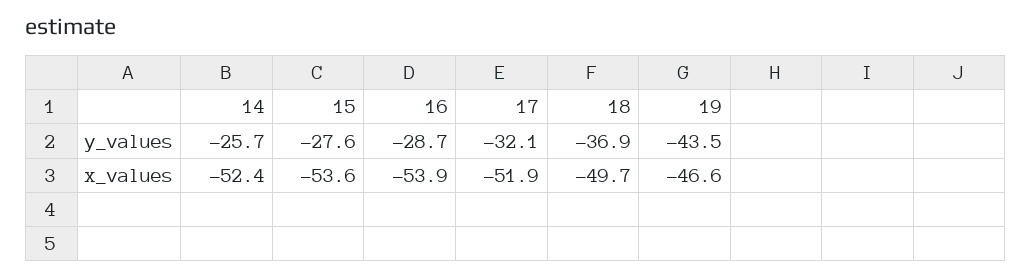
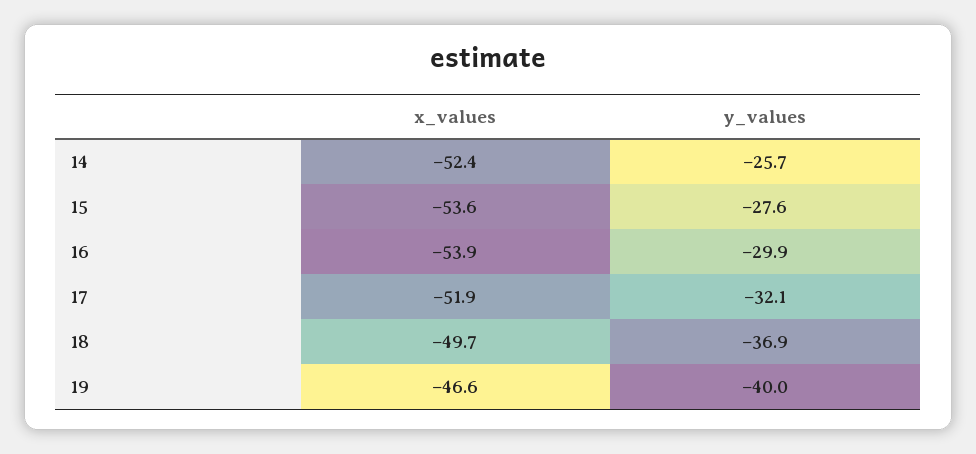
16, y_values: -28.7 -> -29.9
19, y_values: -43.5 -> -40

